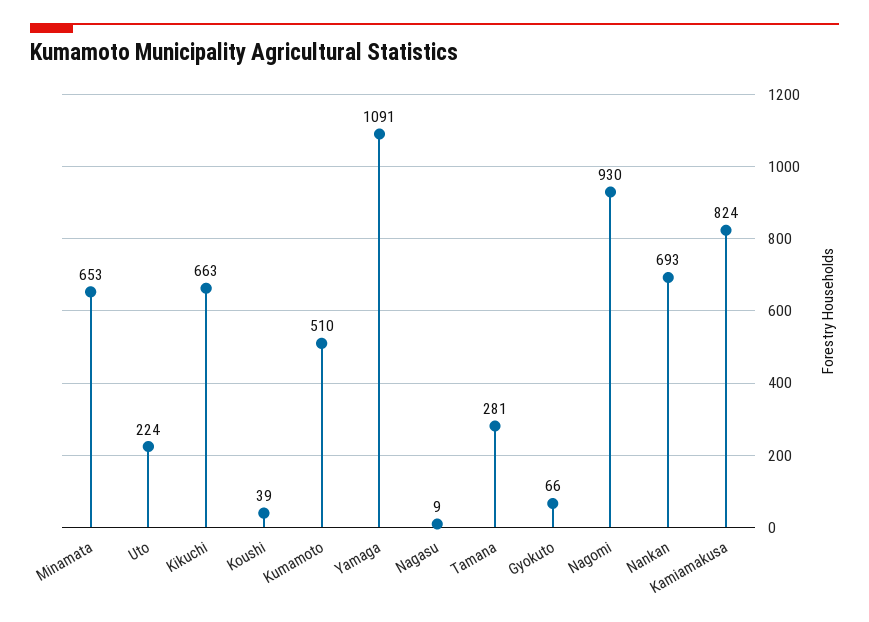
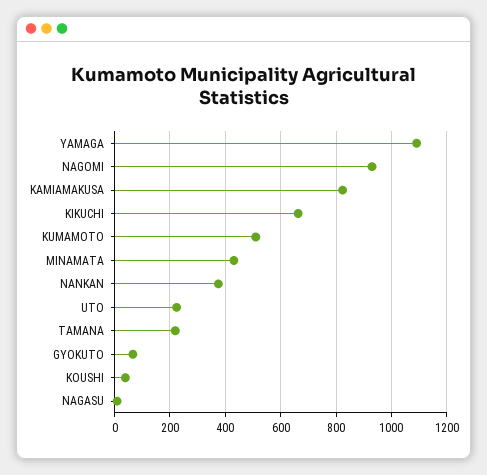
Minamata: 653 -> 425
Tamana: 281 -> 225
Nankan: 693 -> 375

